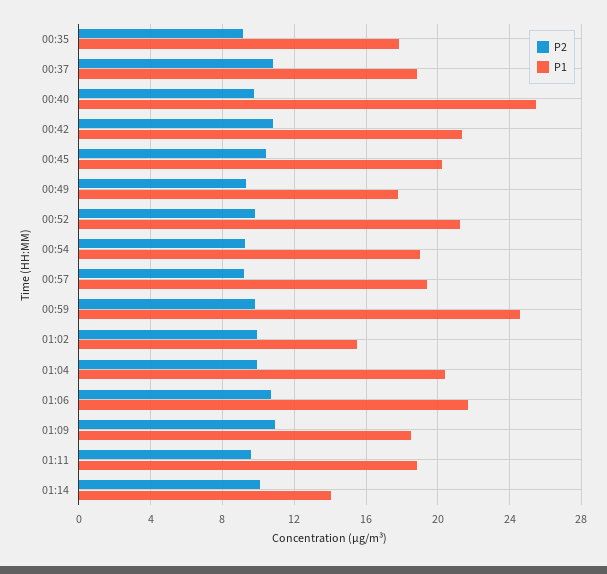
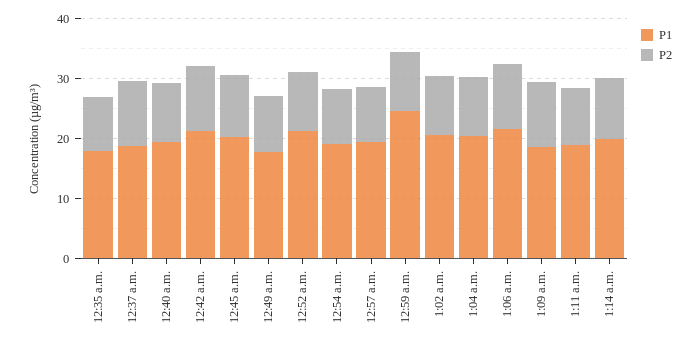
P1, 00:40: 25.5 -> 20
P1, 01:02: 15.5 -> 20
P1, 01:14: 14 -> 20

